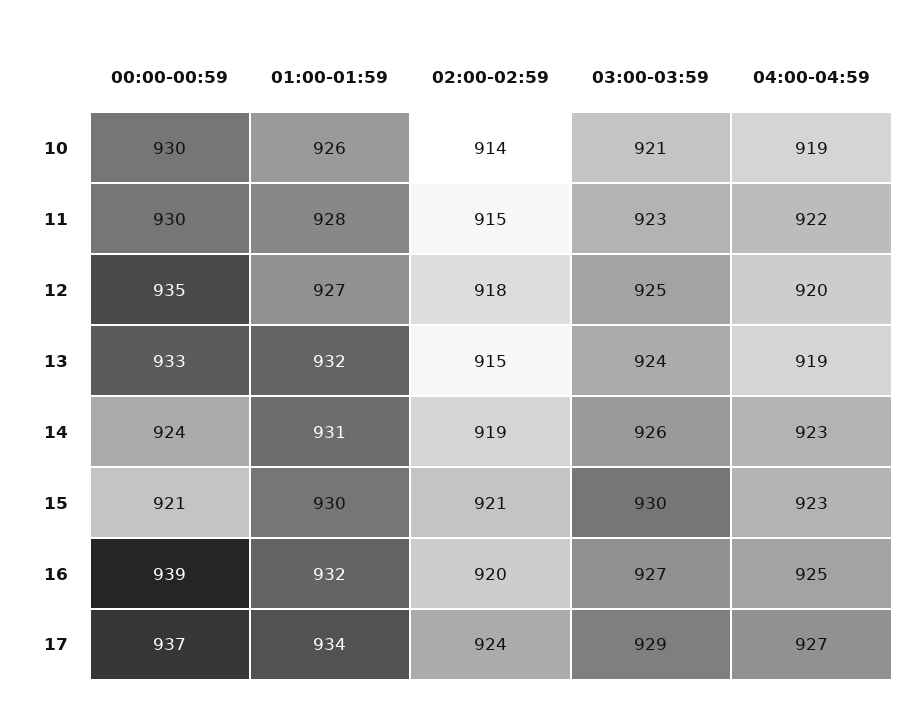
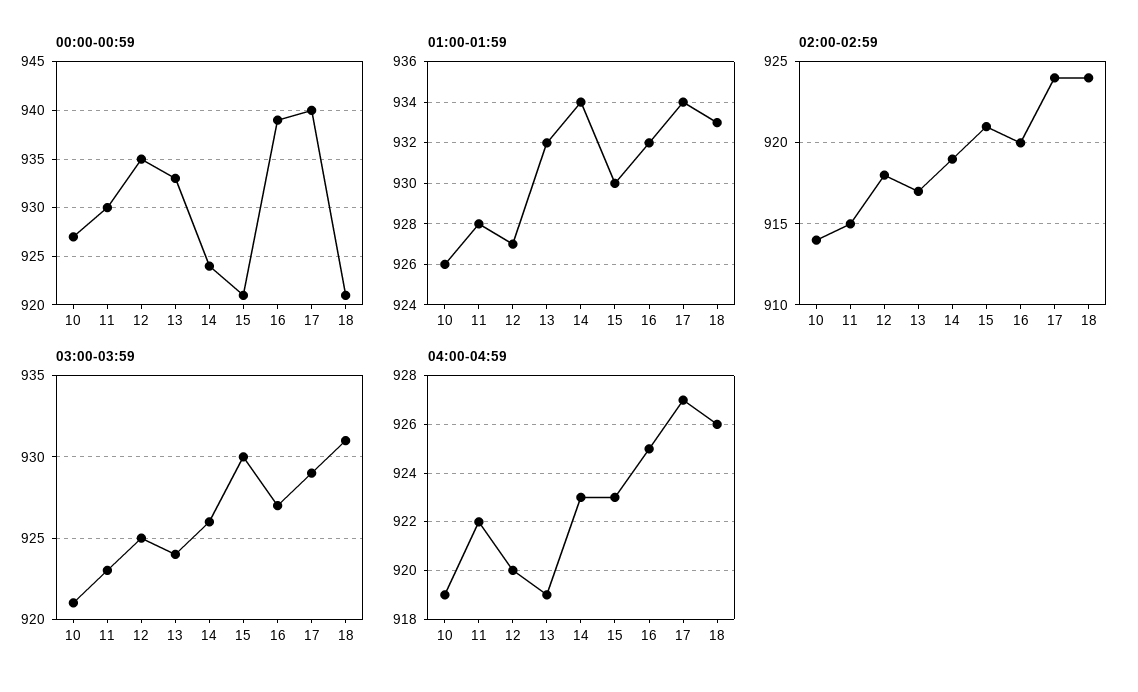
00:00-00:59, 10: 930 -> 927
02:00-02:59, 13: 915 -> 917
01:00-01:59, 14: 931 -> 934
00:00-00:59, 17: 937 -> 940
00:00-00:59, 18: none -> 921
01:00-01:59, 18: none -> 933
02:00-02:59, 18: none -> 924
03:00-03:59, 18: none -> 931
04:00-04:59, 18: none -> 926

